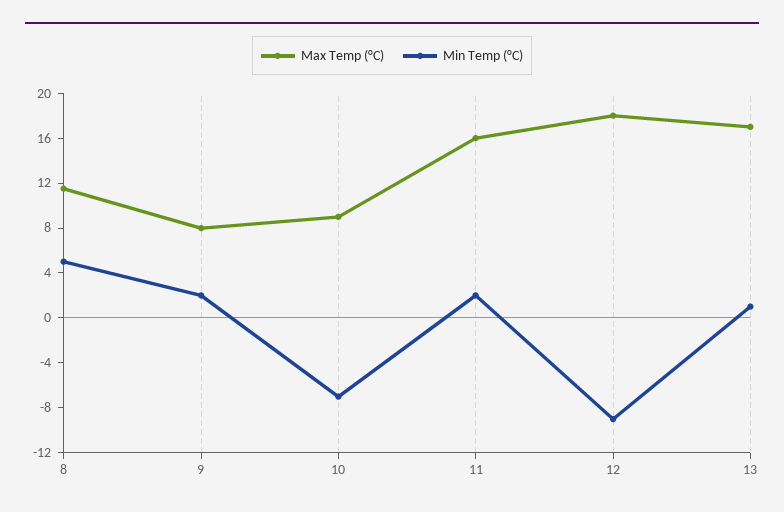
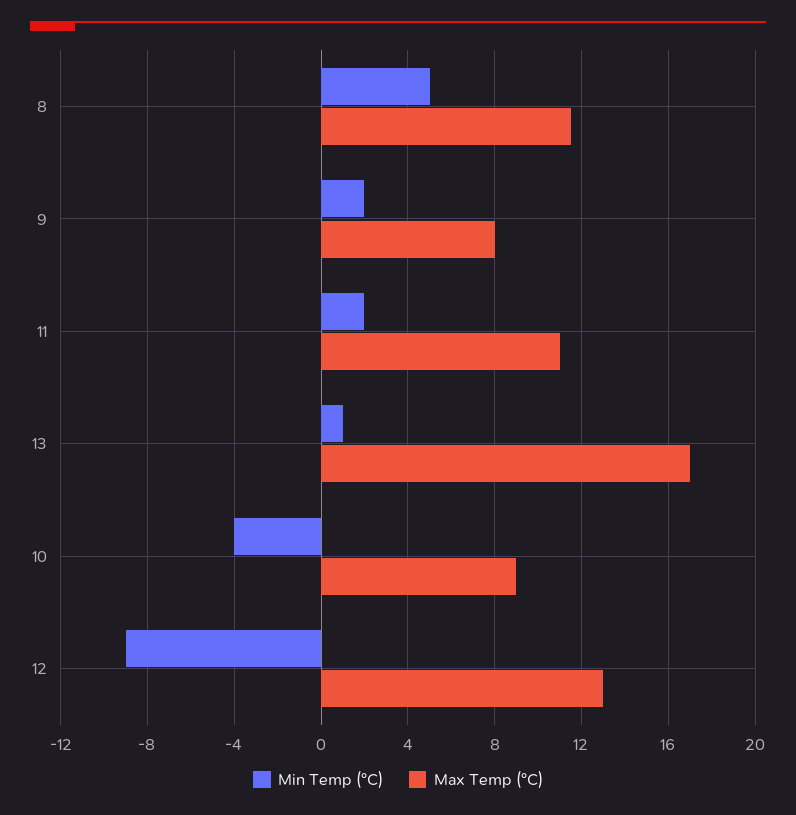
Min Temp (°C), 10: -7 -> -4
Max Temp (°C), 11: 16 -> 11
Max Temp (°C), 12: 18 -> 13

